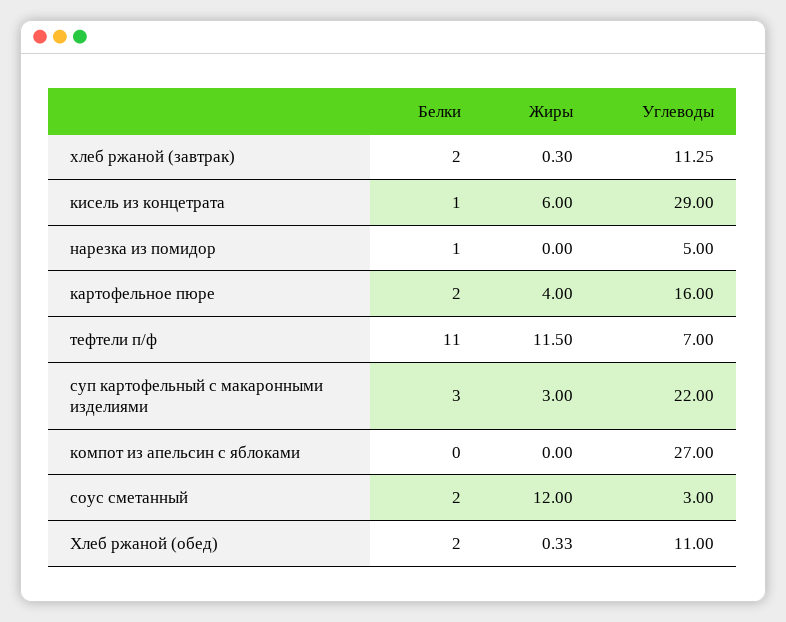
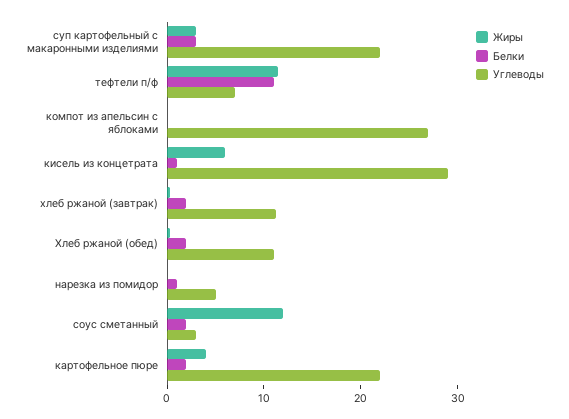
Углеводы, картофельное пюре: 16 -> 22

